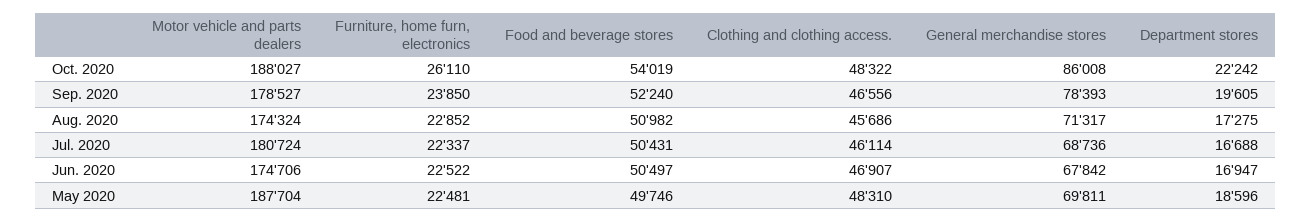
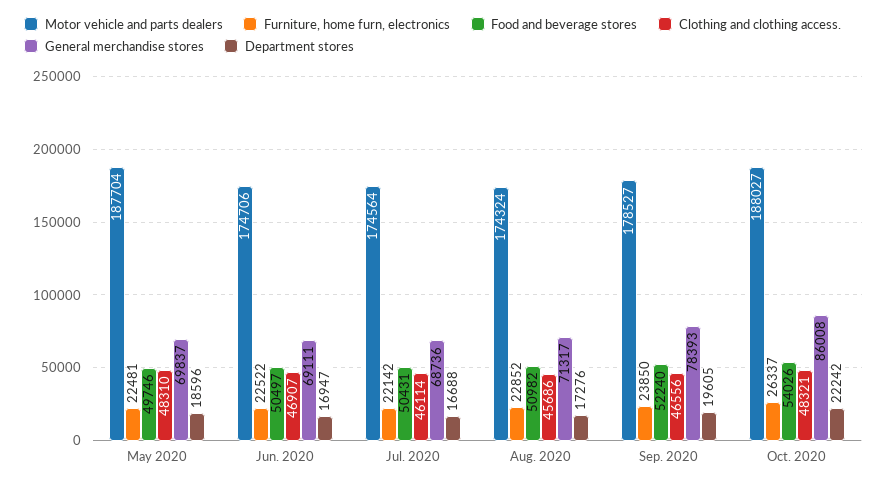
Furniture, home furn, electronics, Oct. 2020: 26110 -> 26337
Food and beverage stores, Oct. 2020: 54019 -> 54026
Clothing and clothing access., Oct. 2020: 48322 -> 48321
Department stores, Aug. 2020: 17275 -> 17276
Motor vehicle and parts dealers, Jul. 2020: 180724 -> 174564
Furniture, home furn, electronics, Jul. 2020: 22337 -> 22142
General merchandise stores, Jun. 2020: 67842 -> 69111
General merchandise stores, May 2020: 69811 -> 69837

